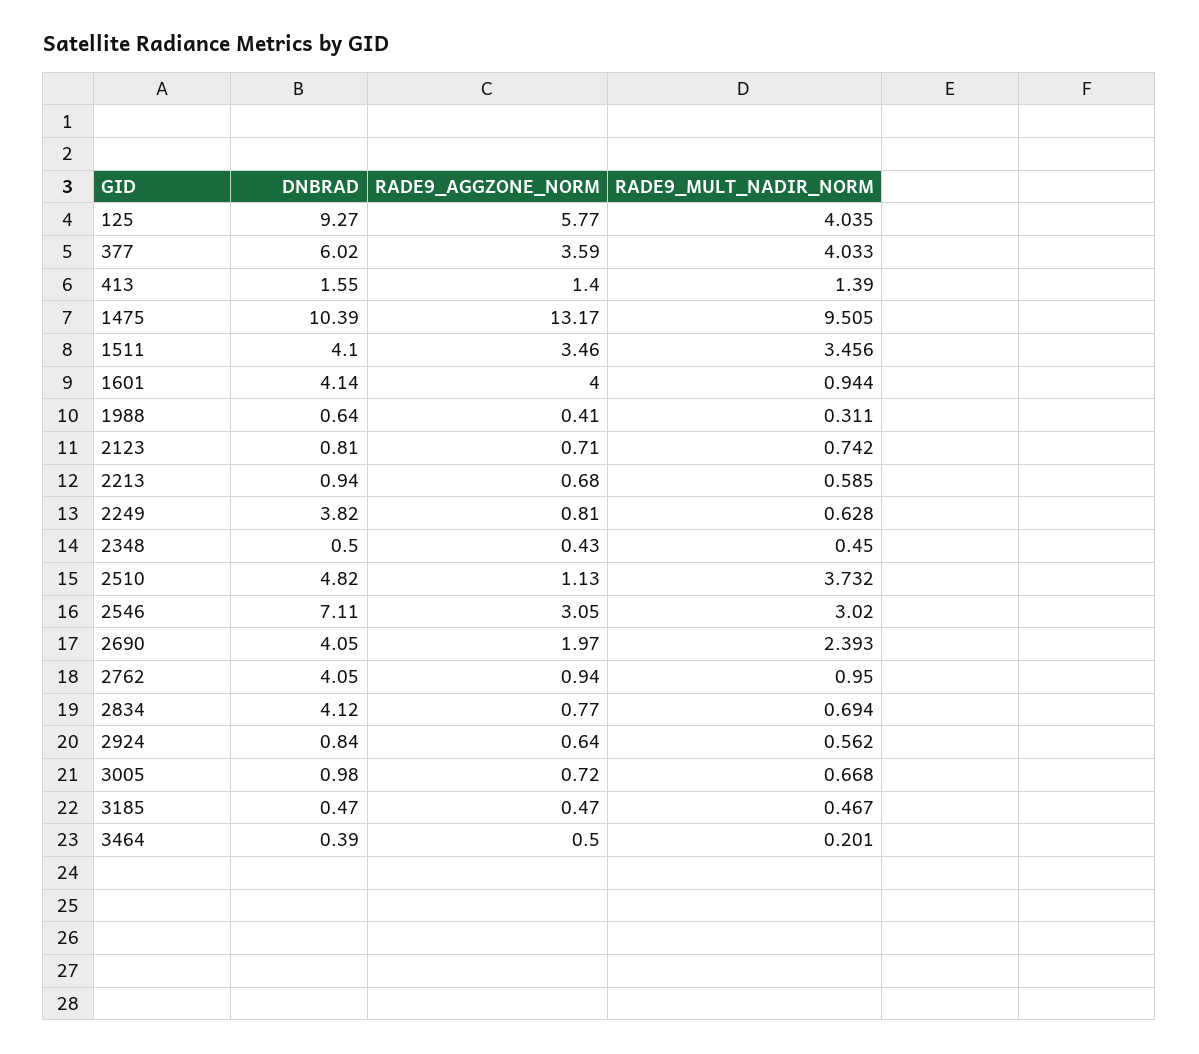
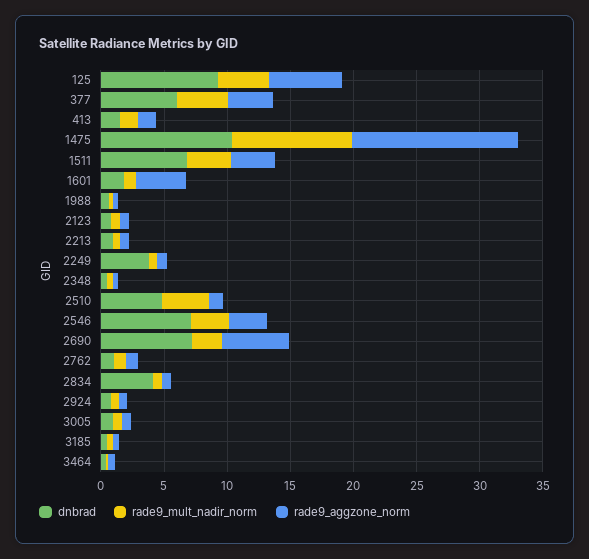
DNBRAD, 1511: 4.1 -> 7
DNBRAD, 1601: 4.14 -> 2
DNBRAD, 2690: 4.05 -> 7
RADE9_AGGZONE_NORM, 2690: 1.97 -> 5
DNBRAD, 2762: 4.05 -> 1

